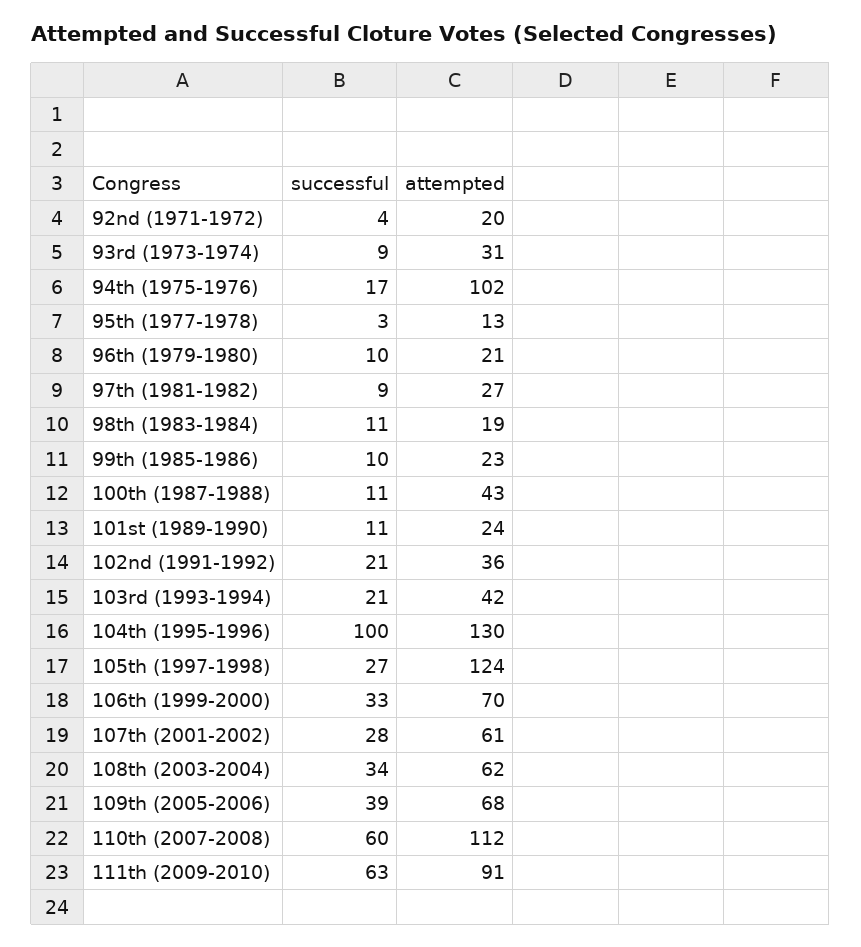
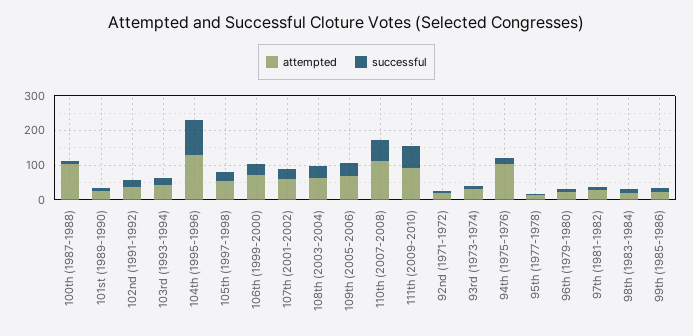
attempted, 100th (1987-1988): 43 -> 100
attempted, 105th (1997-1998): 124 -> 50

